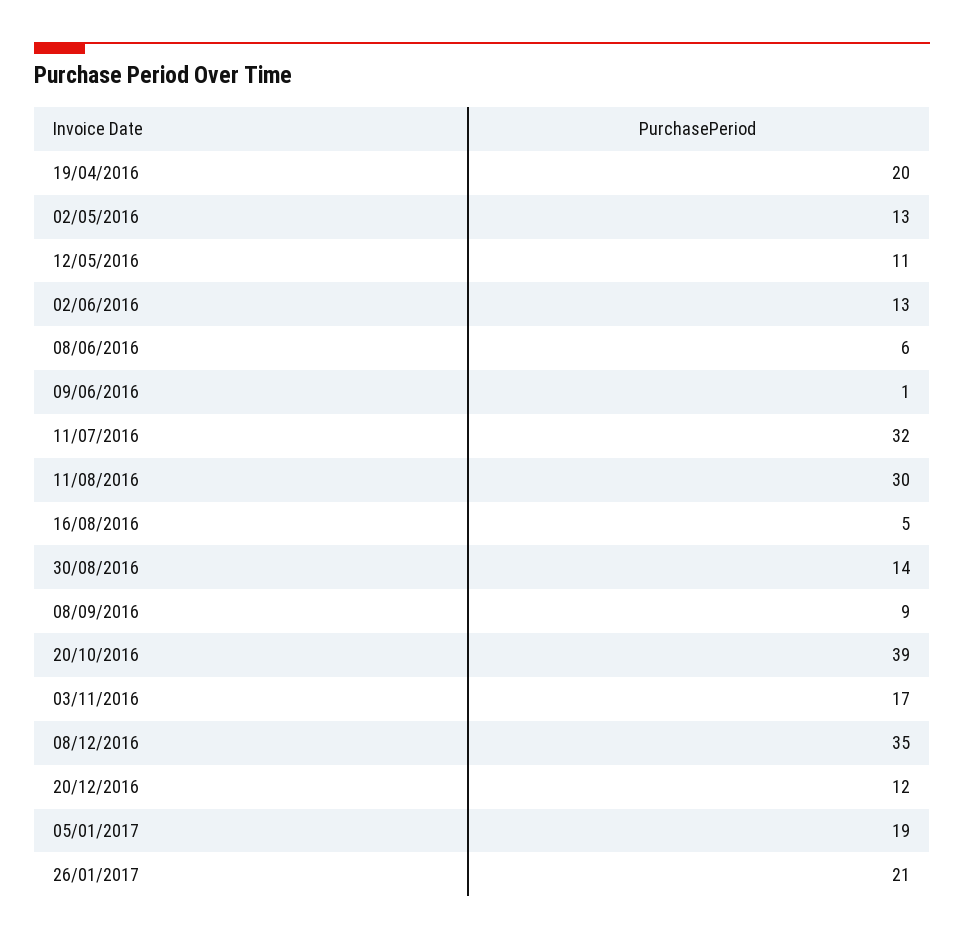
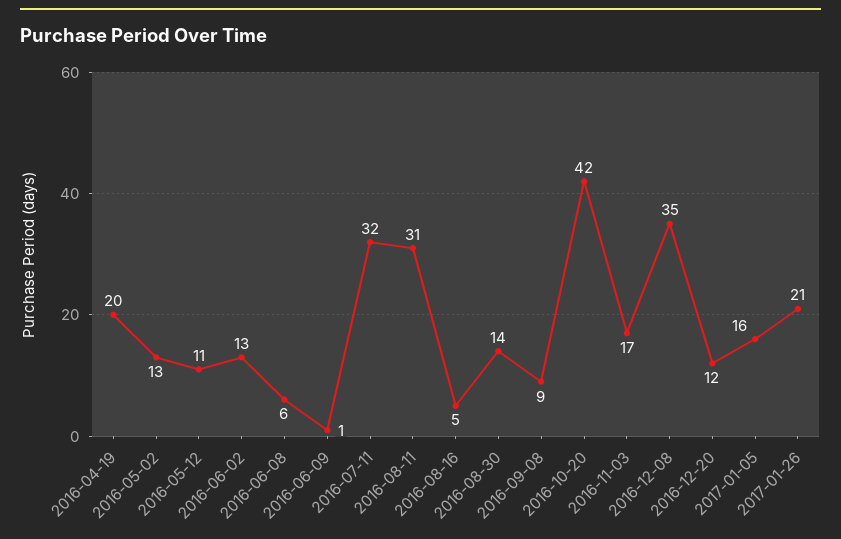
11/08/2016: 30 -> 31
20/10/2016: 39 -> 42
05/01/2017: 19 -> 16

